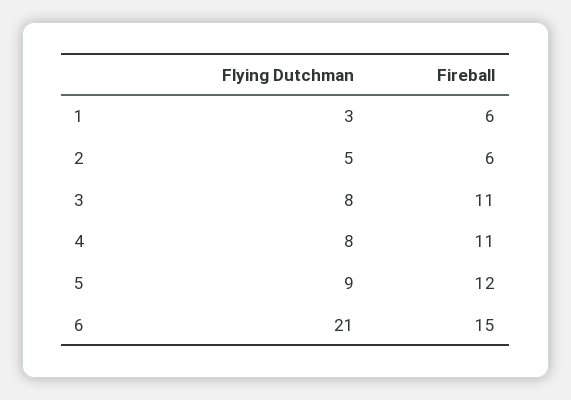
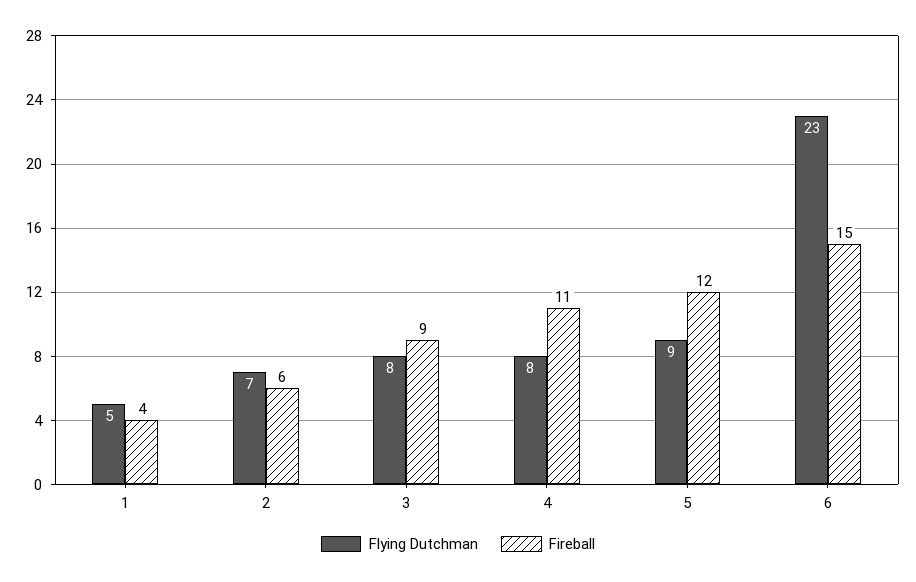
Flying Dutchman, 1: 3 -> 5
Fireball, 1: 6 -> 4
Flying Dutchman, 2: 5 -> 7
Fireball, 3: 11 -> 9
Flying Dutchman, 6: 21 -> 23

